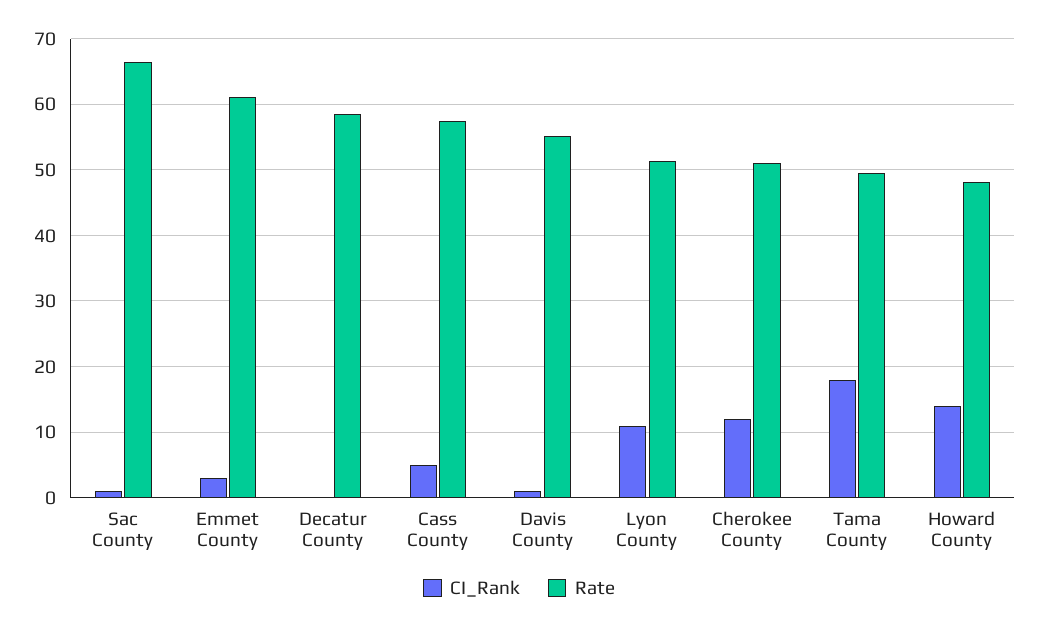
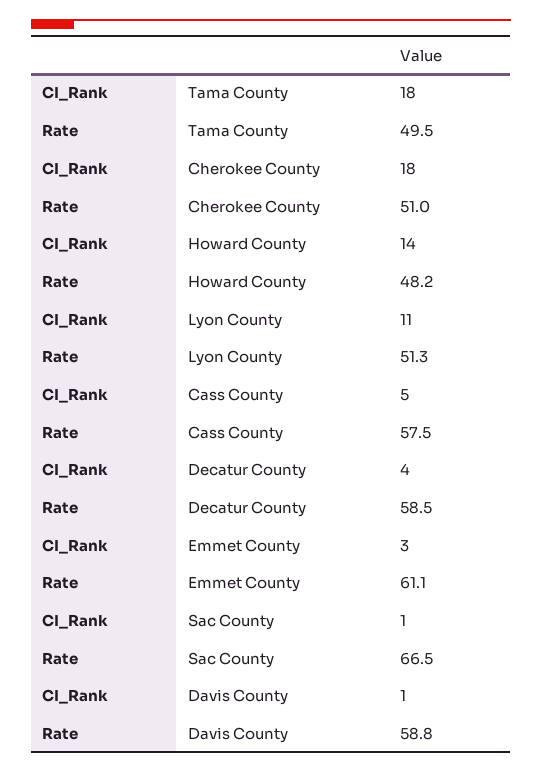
CI_Rank, Decatur County: 0 -> 4
Rate, Davis County: 55 -> 58.8
CI_Rank, Cherokee County: 12 -> 18

